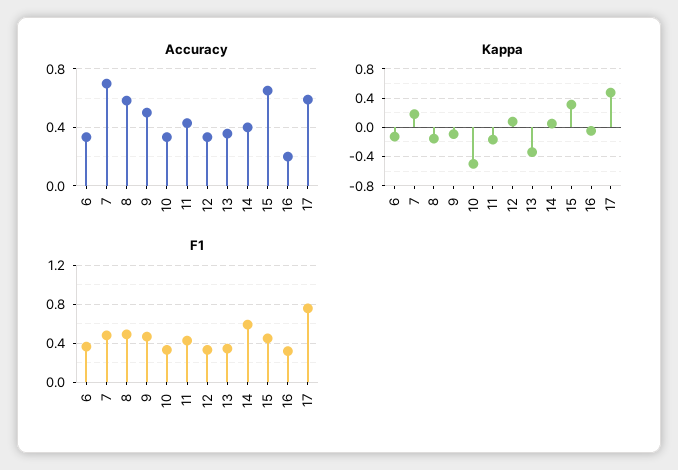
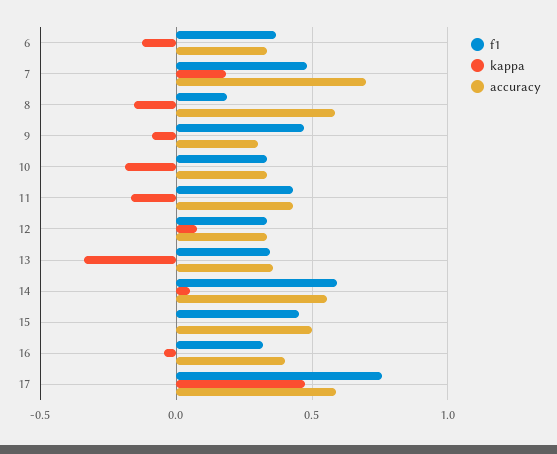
Accuracy, 9: 0.5 -> 0.3
Accuracy, 14: 0.4 -> 0.55
Accuracy, 15: 0.65 -> 0.5
Accuracy, 16: 0.2 -> 0.4
Kappa, 10: -0.5 -> -0.2
Kappa, 15: 0.3 -> 0
F1, 8: 0.5 -> 0.2

